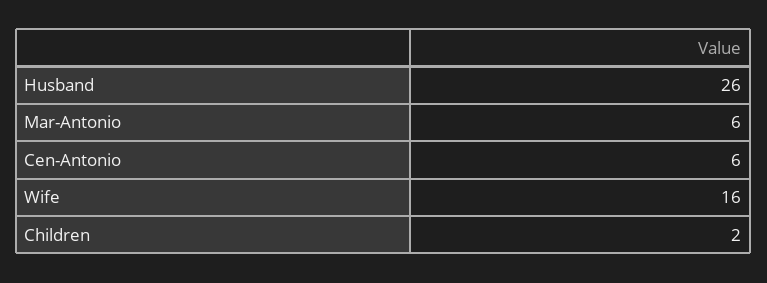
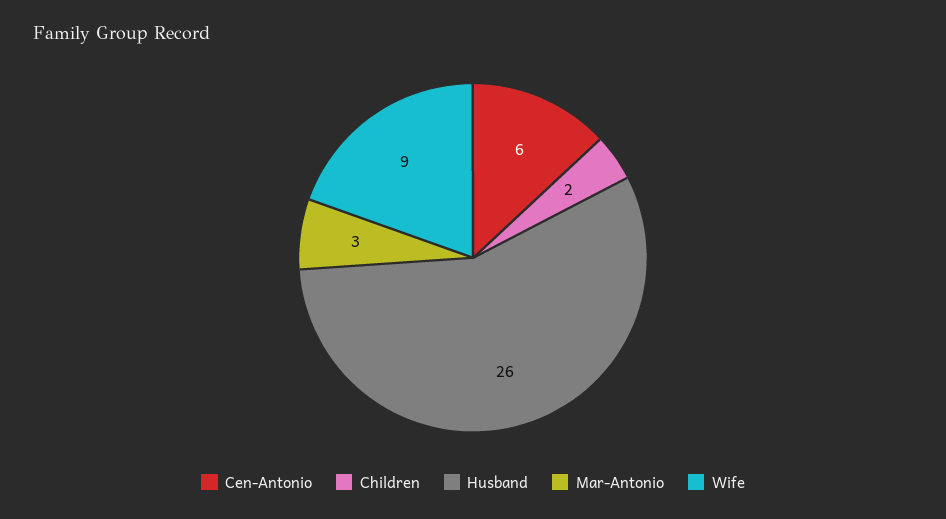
Mar-Antonio: 6 -> 3
Wife: 16 -> 9

